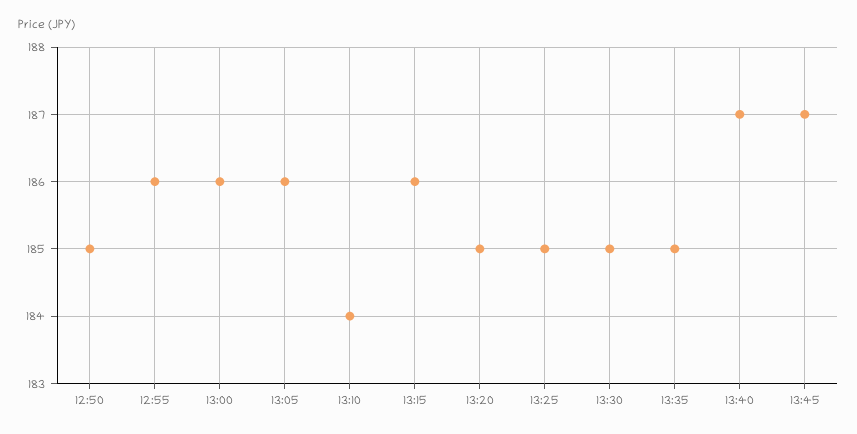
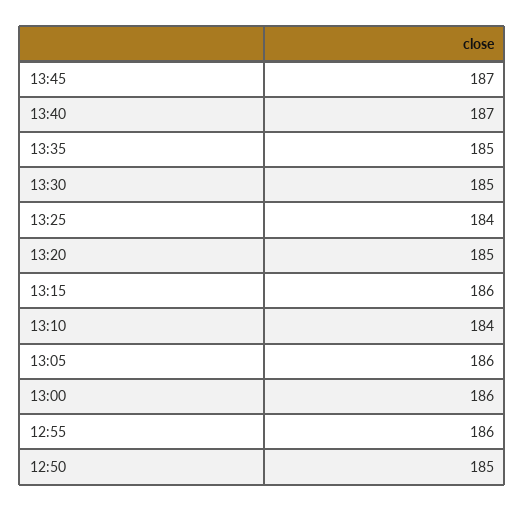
13:25: 185 -> 184

